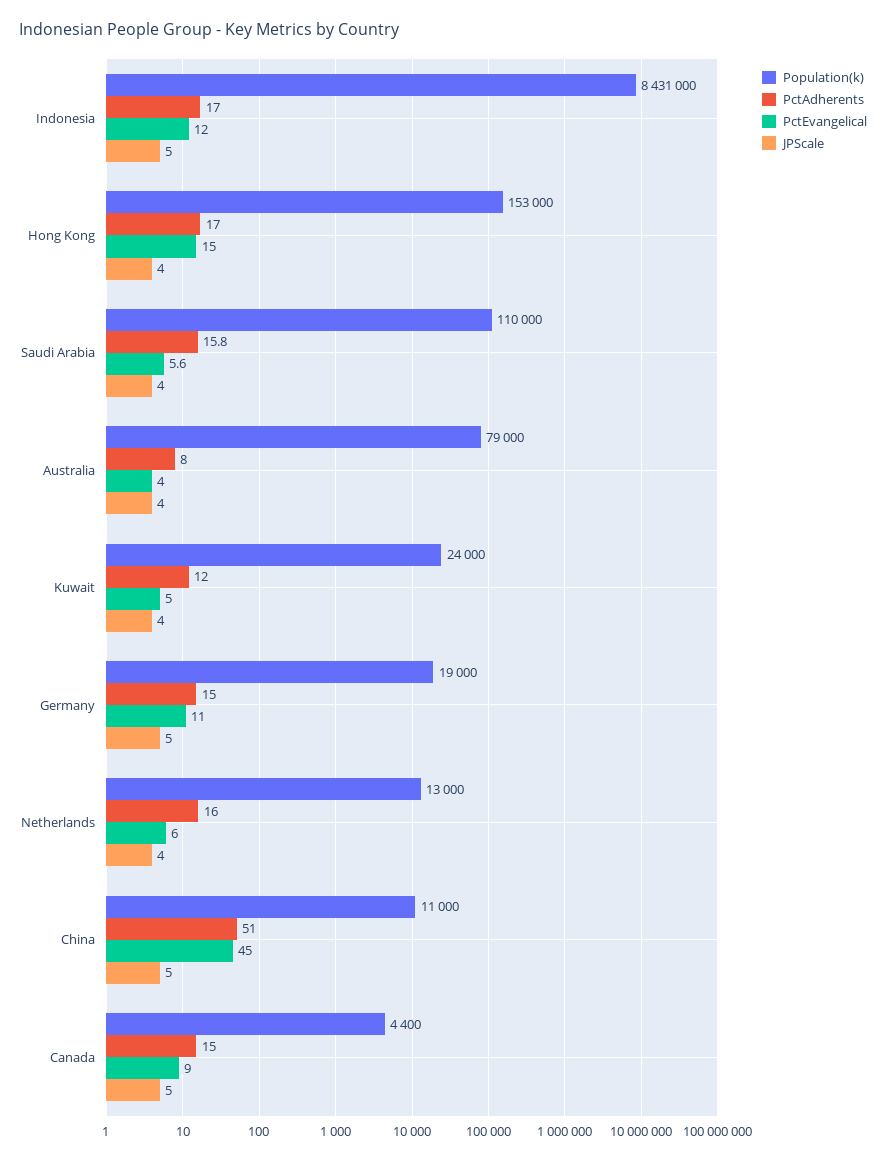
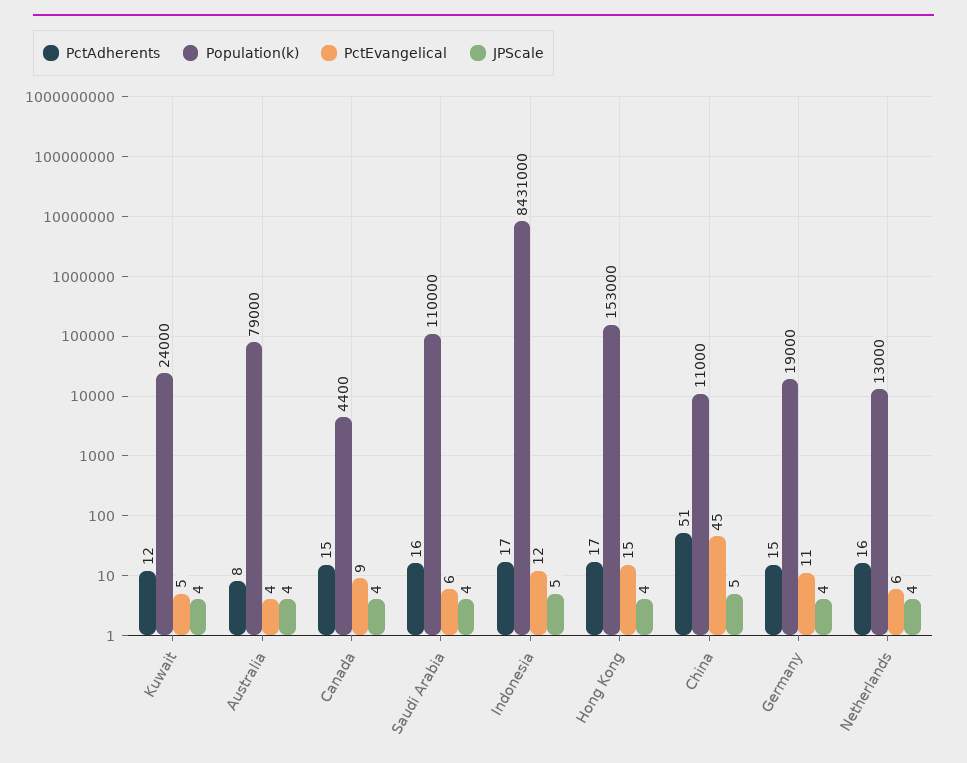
JPScale, Germany: 5 -> 4
JPScale, Canada: 5 -> 4

